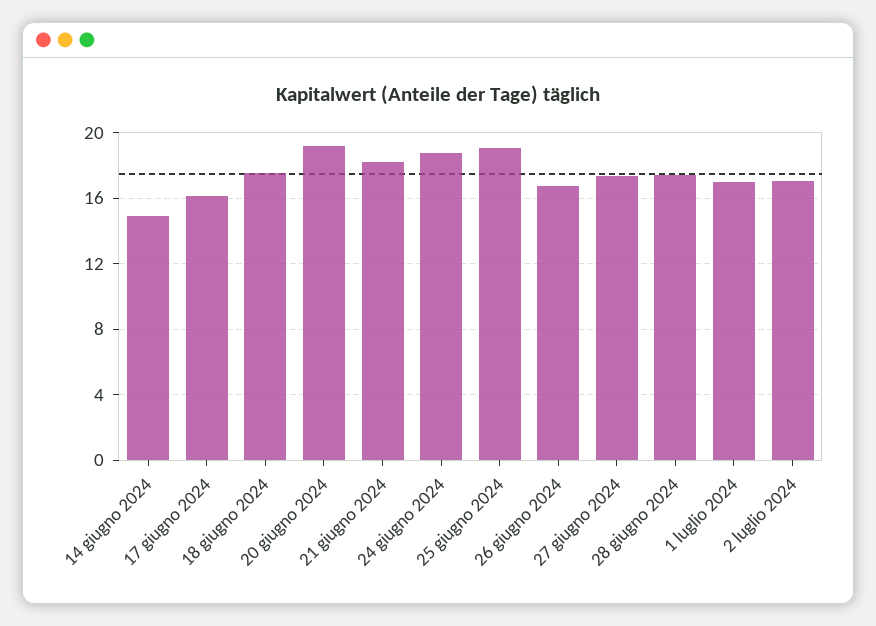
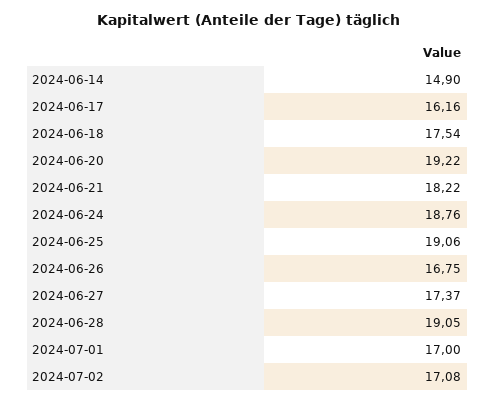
28 giugno 2024: 17.5 -> 19.05

